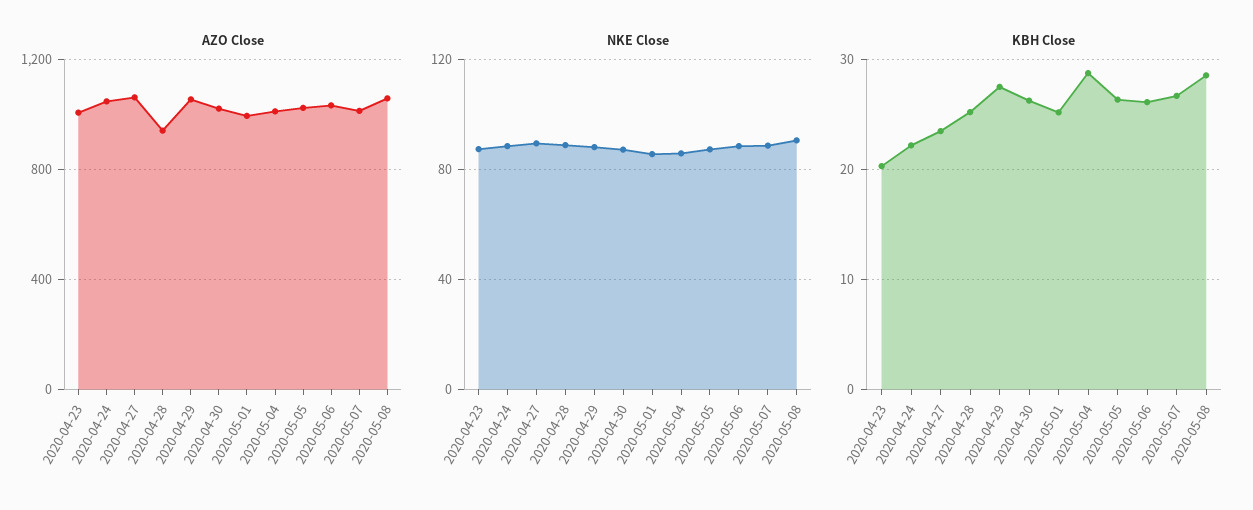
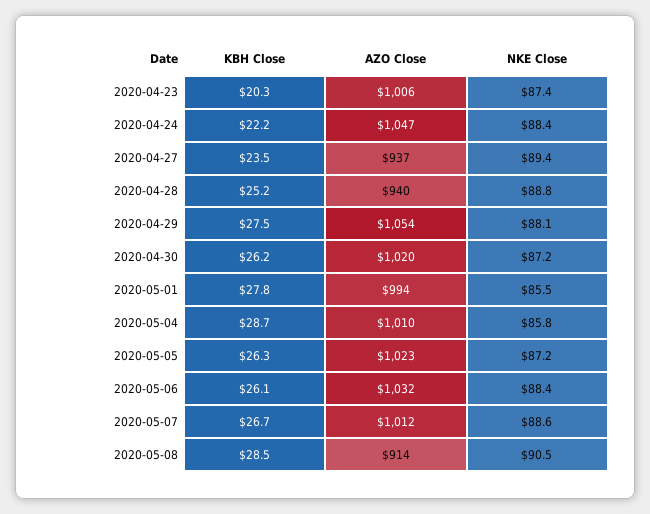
AZO Close, 2020-04-27: 1050 -> 937
AZO Close, 2020-05-08: 1050 -> 914
KBH Close, 2020-05-01: 25 -> 27.8

